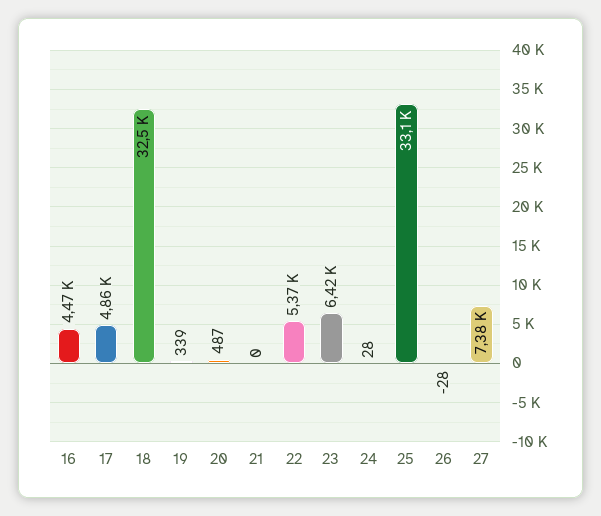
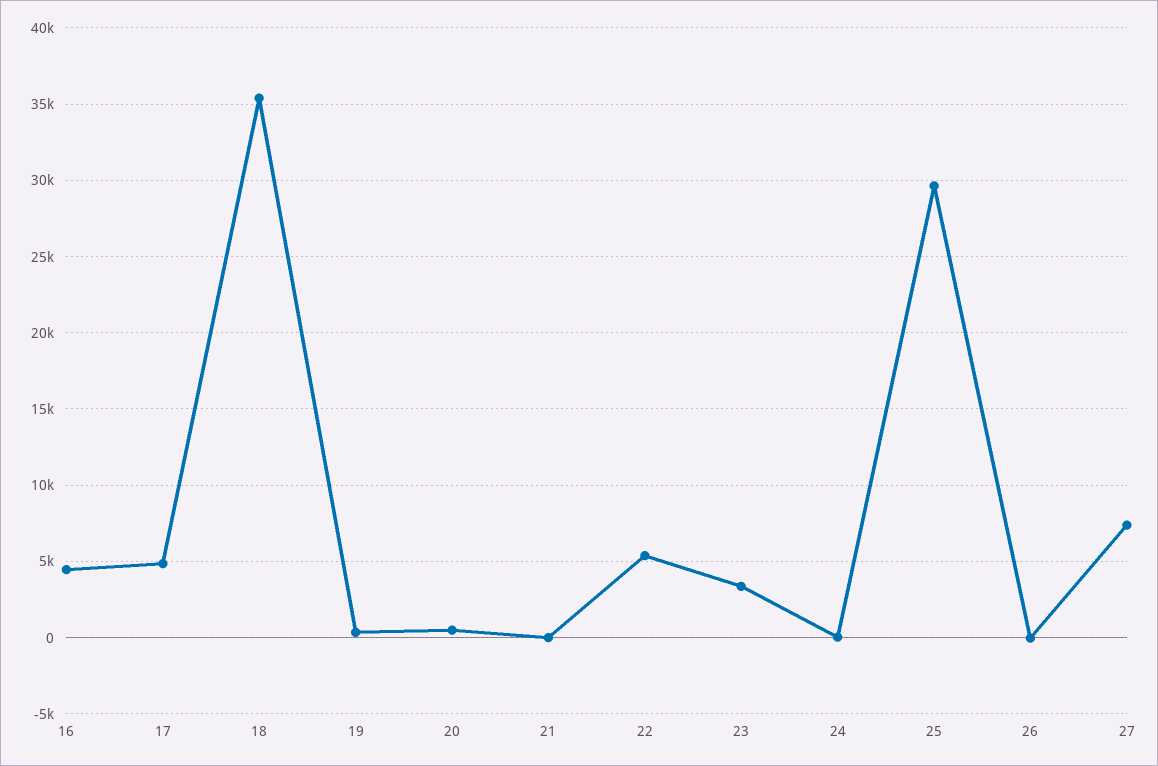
18: 32500 -> 35500
23: 6420 -> 3500
25: 33100 -> 29500

